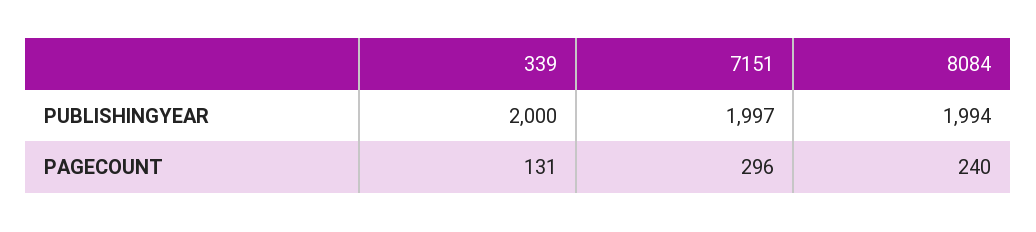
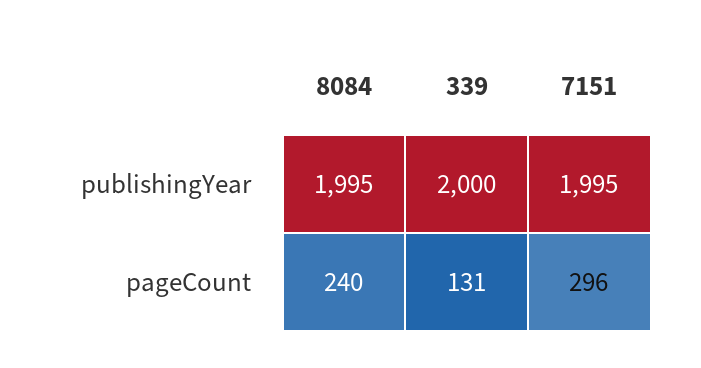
7151, PUBLISHINGYEAR: 1997 -> 1995
8084, PUBLISHINGYEAR: 1994 -> 1995

